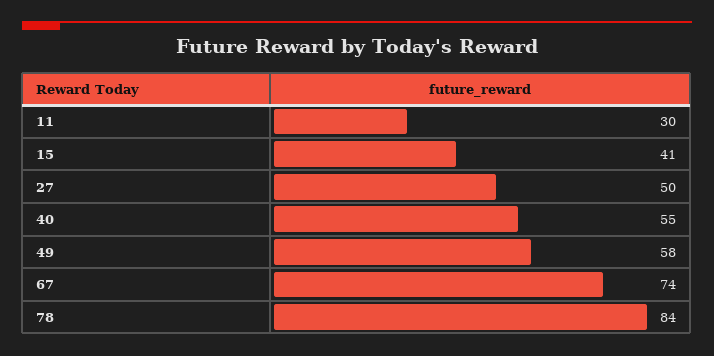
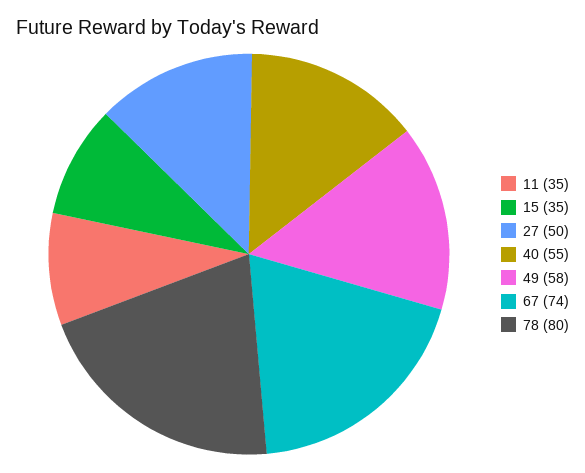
11: 30 -> 35
15: 41 -> 35
78: 84 -> 80

